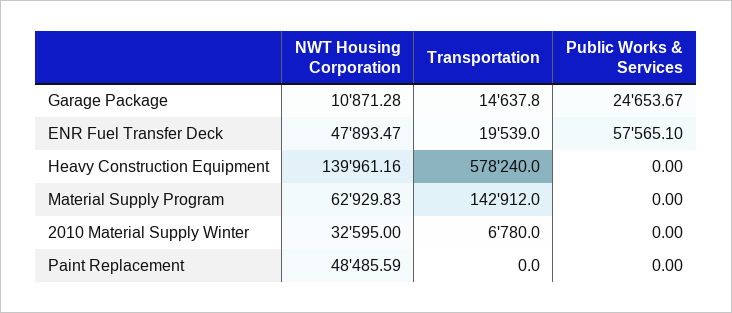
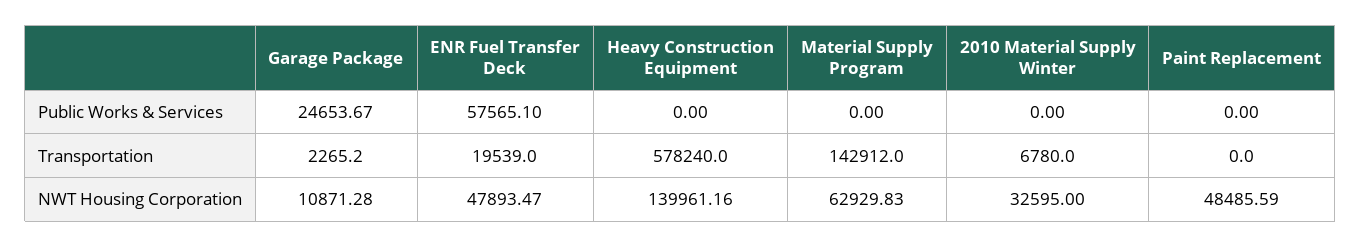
Transportation, Garage Package: 14637.8 -> 2265.2

